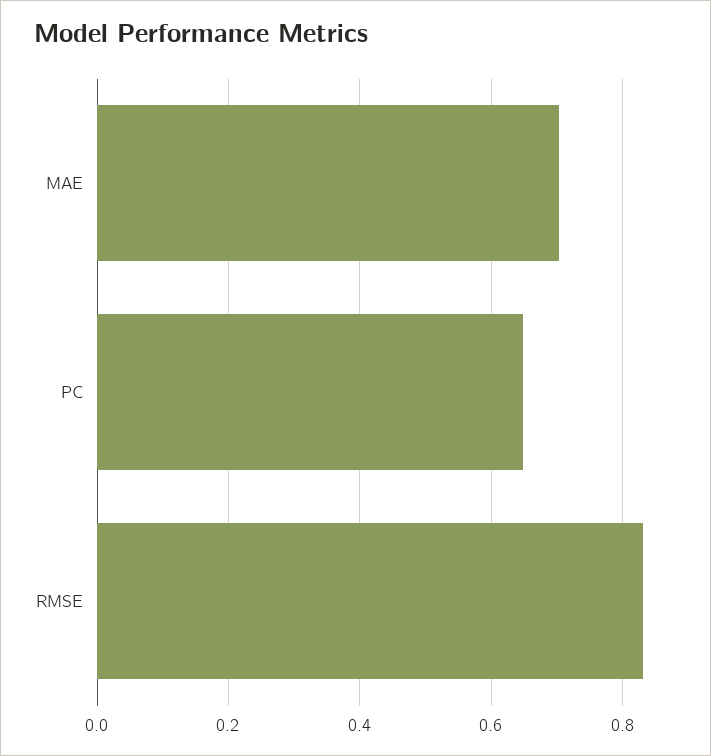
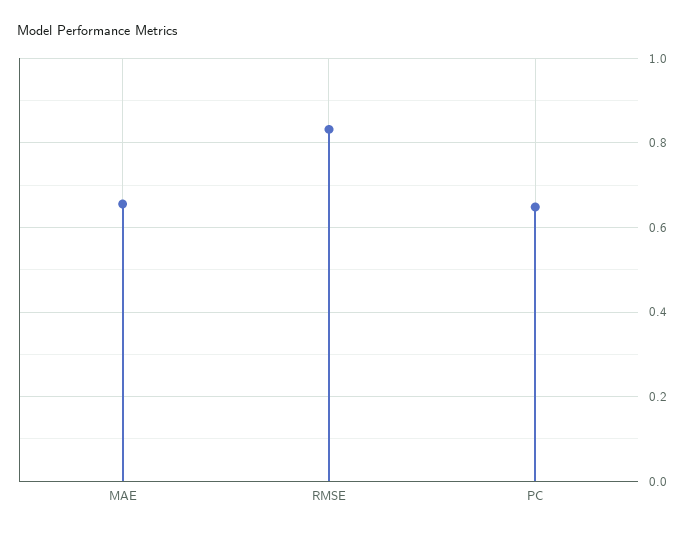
MAE: 0.7 -> 0.66

